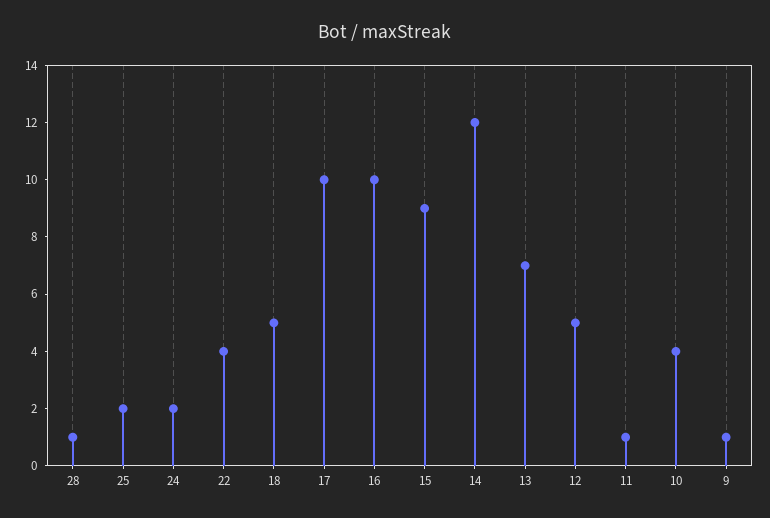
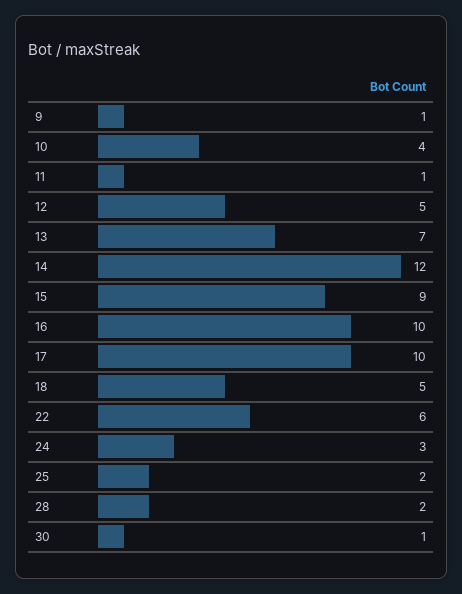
28: 1 -> 2
24: 2 -> 3
22: 4 -> 6
30: none -> 1

